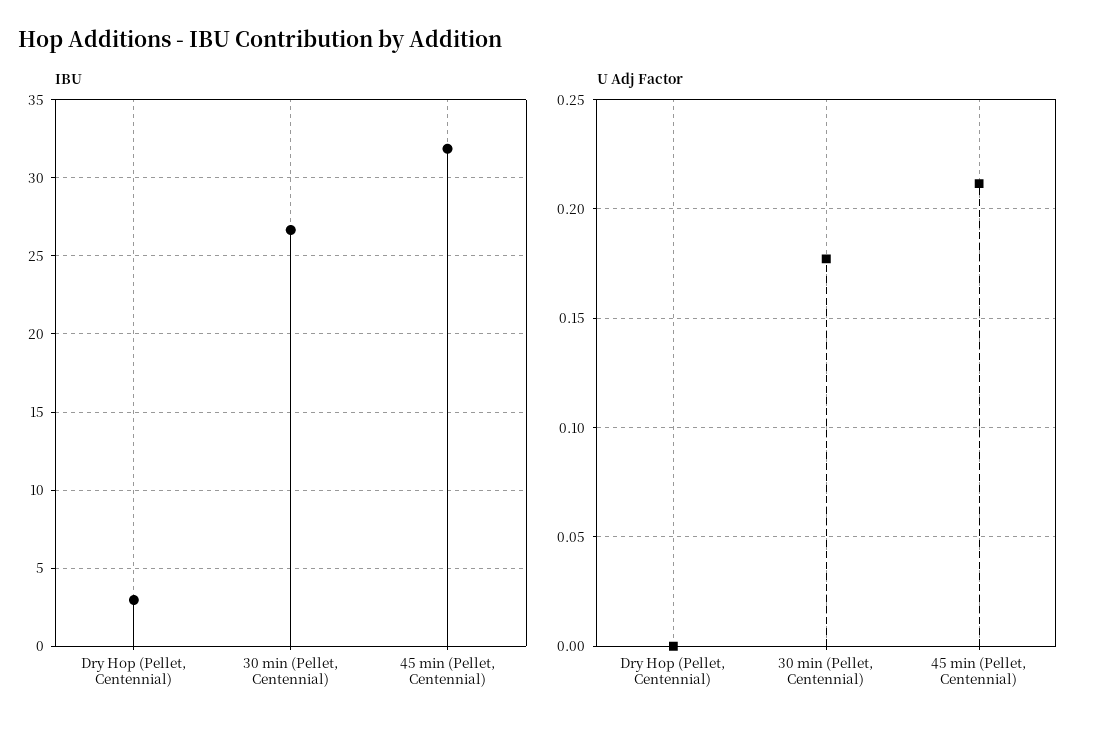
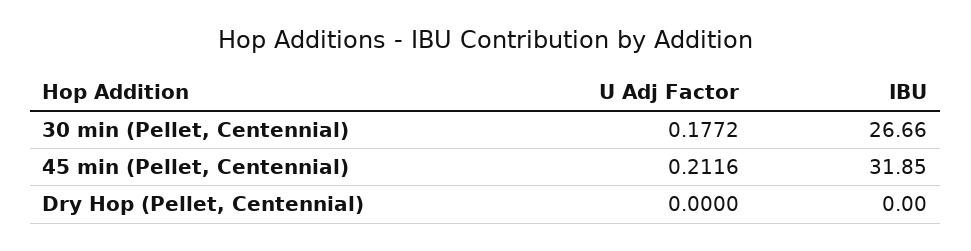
IBU, Dry Hop (Pellet, Centennial): 3 -> 0

